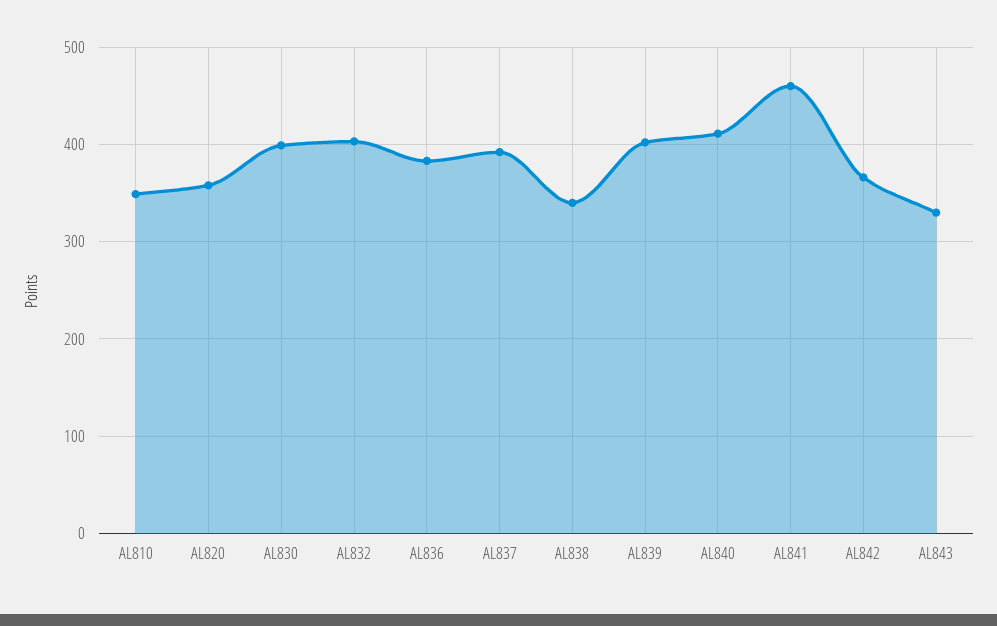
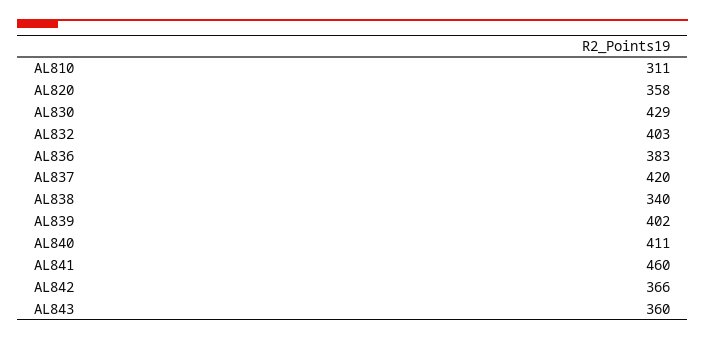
AL810: 350 -> 311
AL830: 400 -> 429
AL837: 390 -> 420
AL843: 330 -> 360

